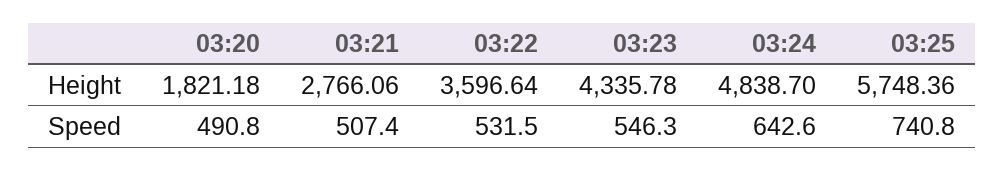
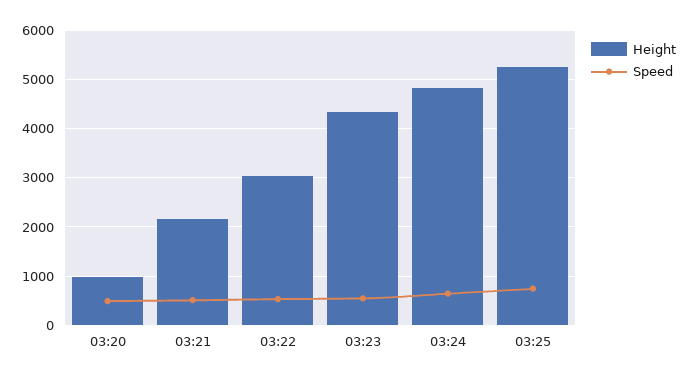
Height, 03:20: 1821.18 -> 1000
Height, 03:21: 2766.06 -> 2200
Height, 03:22: 3596.64 -> 3000
Height, 03:25: 5748.36 -> 5200

